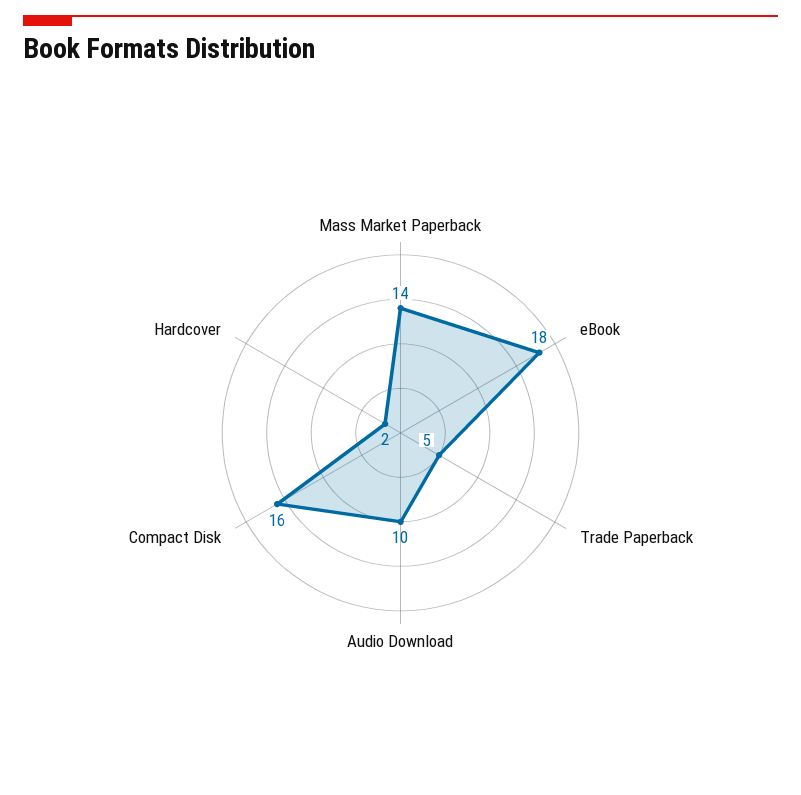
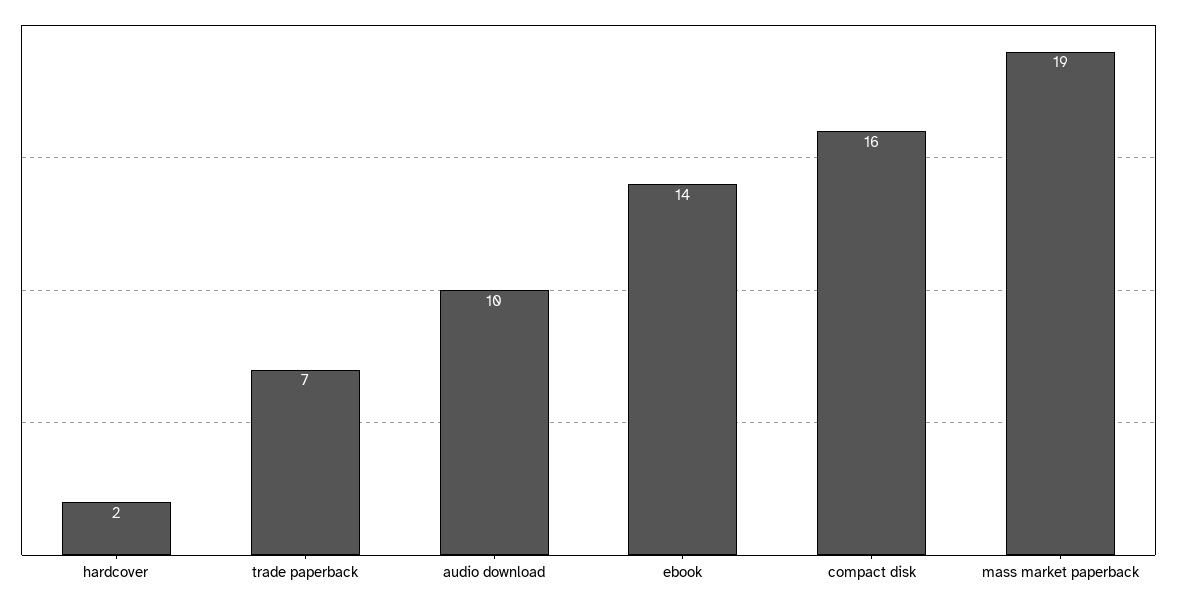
Mass Market Paperback: 14 -> 19
eBook: 18 -> 14
Trade Paperback: 5 -> 7

